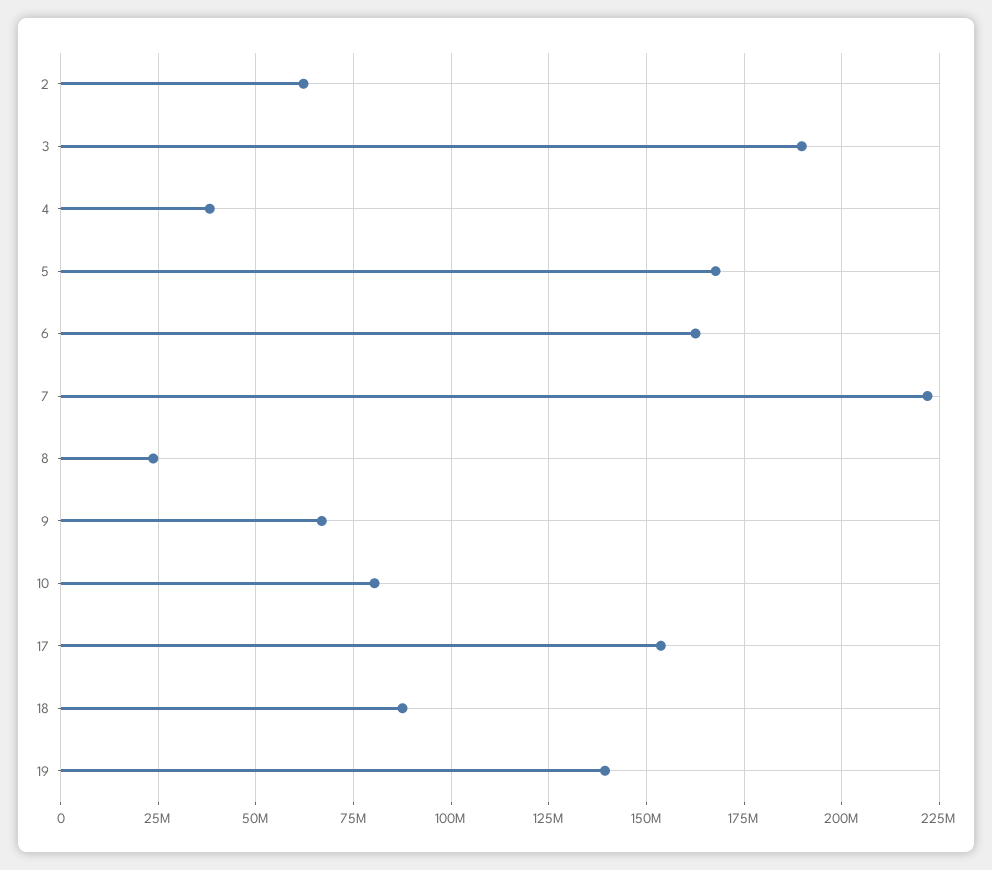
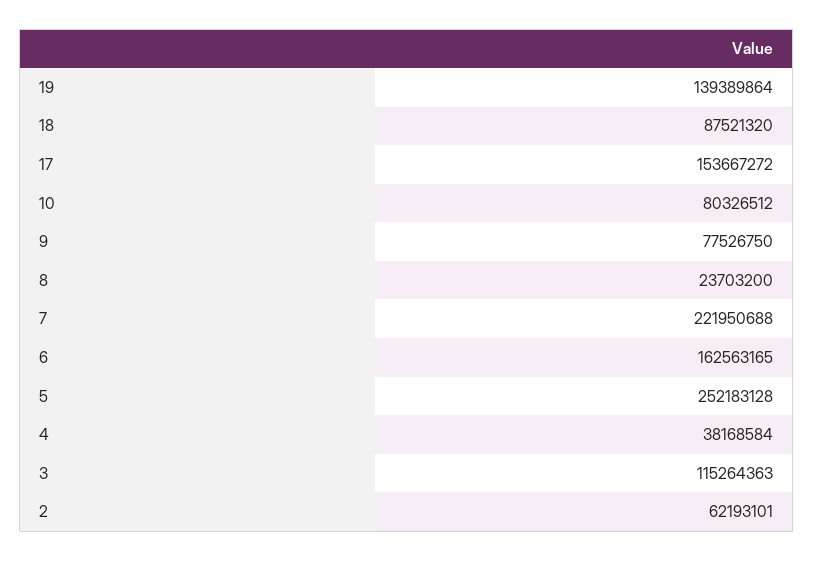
3: 190000000 -> 115264363
5: 167500000 -> 252183128
9: 67500000 -> 77526750

